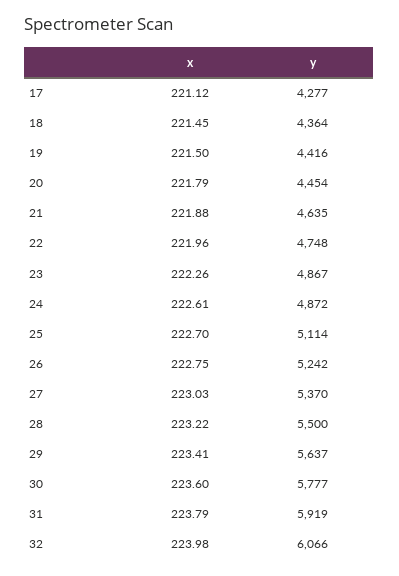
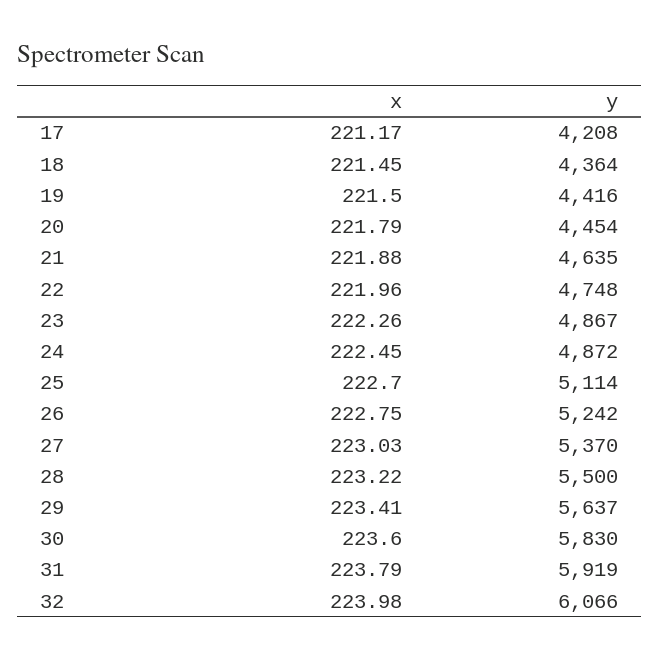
x, 17: 221.12 -> 221.17
y, 17: 4277 -> 4208
x, 24: 222.61 -> 222.45
y, 30: 5777 -> 5830

